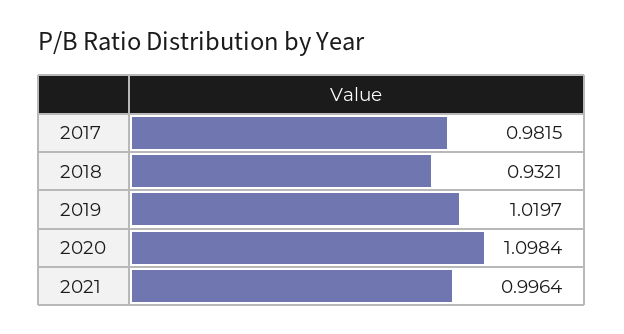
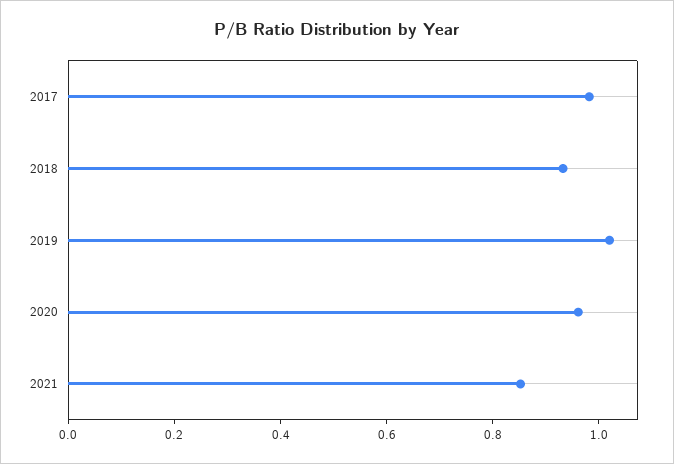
2020: 1.0984 -> 0.95
2021: 0.9964 -> 0.85

